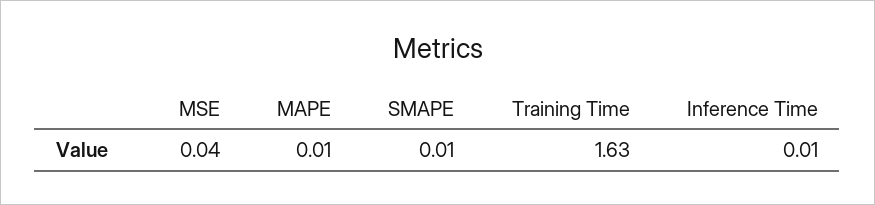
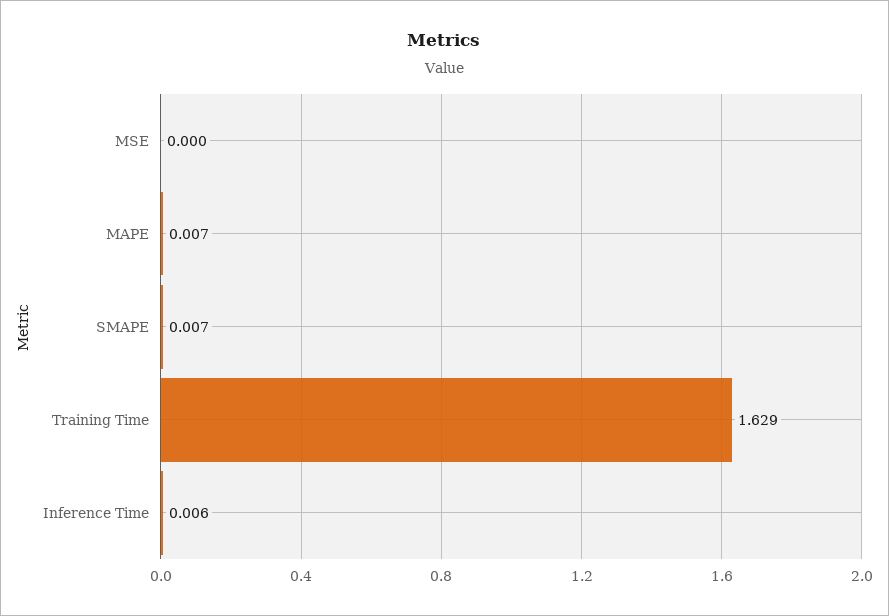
MSE: 0.04 -> 0

